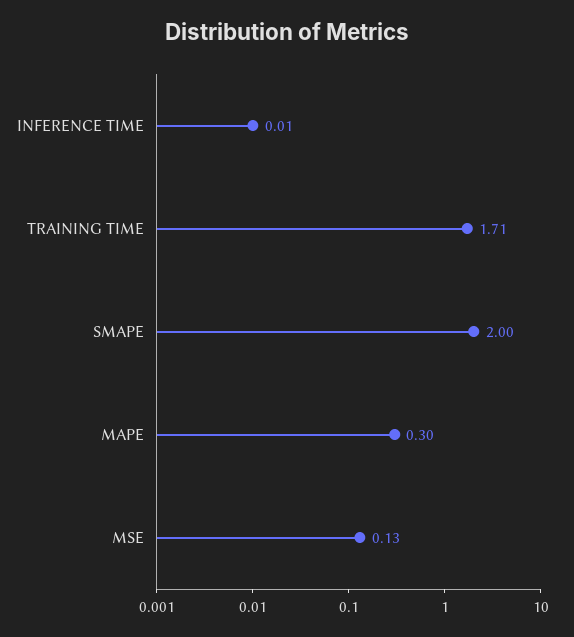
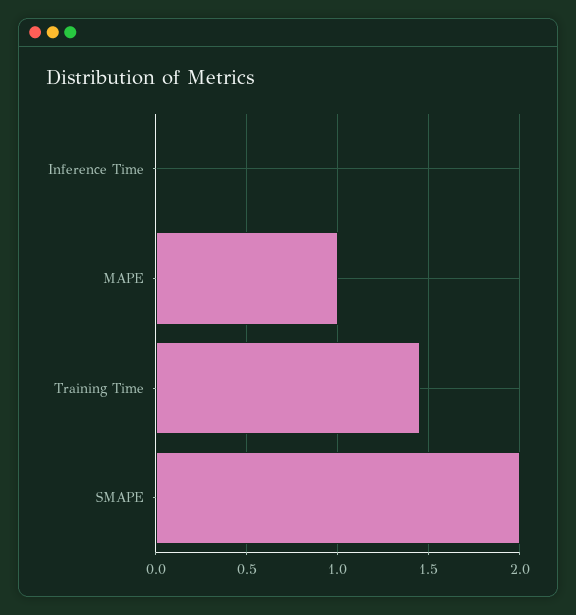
TRAINING TIME: 1.71 -> 1.45
MAPE: 0.3 -> 1
MSE: 0.13 -> none

